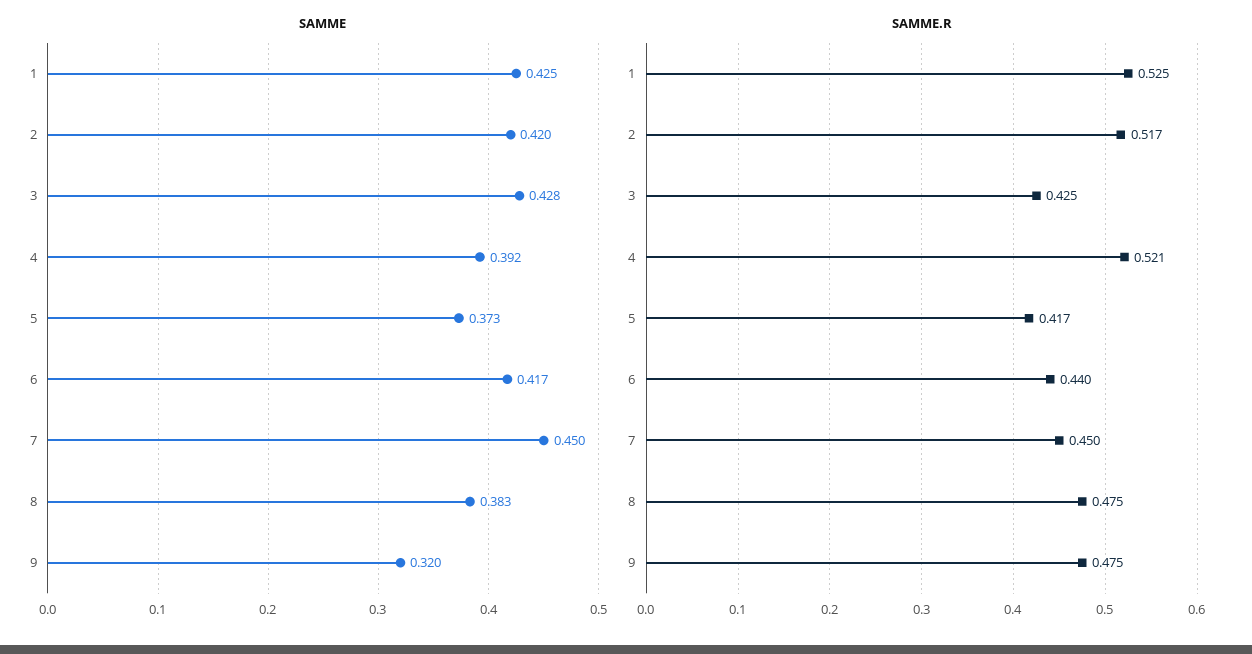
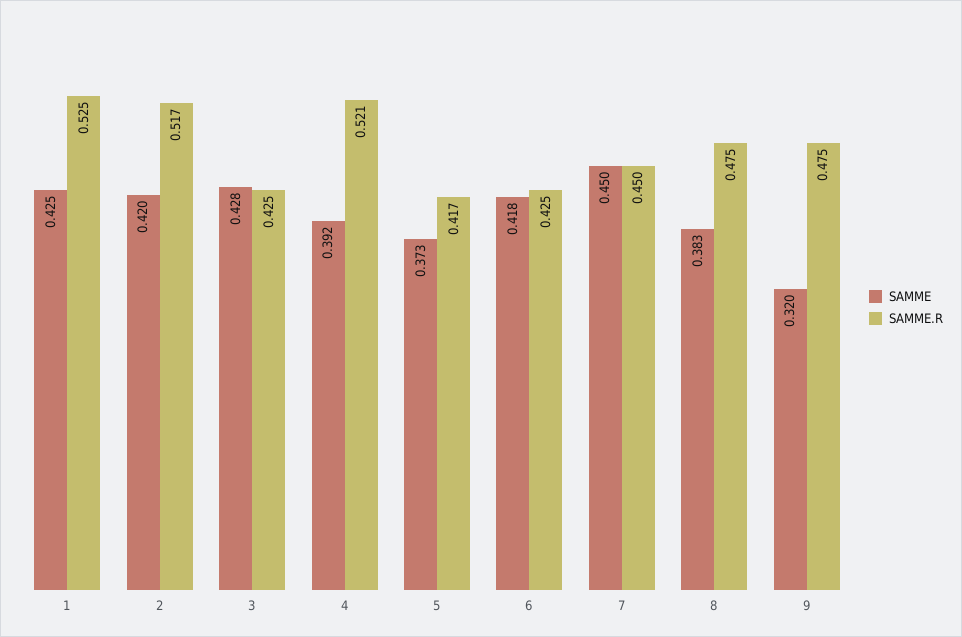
SAMME, 6: 0.417 -> 0.418
SAMME.R, 6: 0.44 -> 0.425

